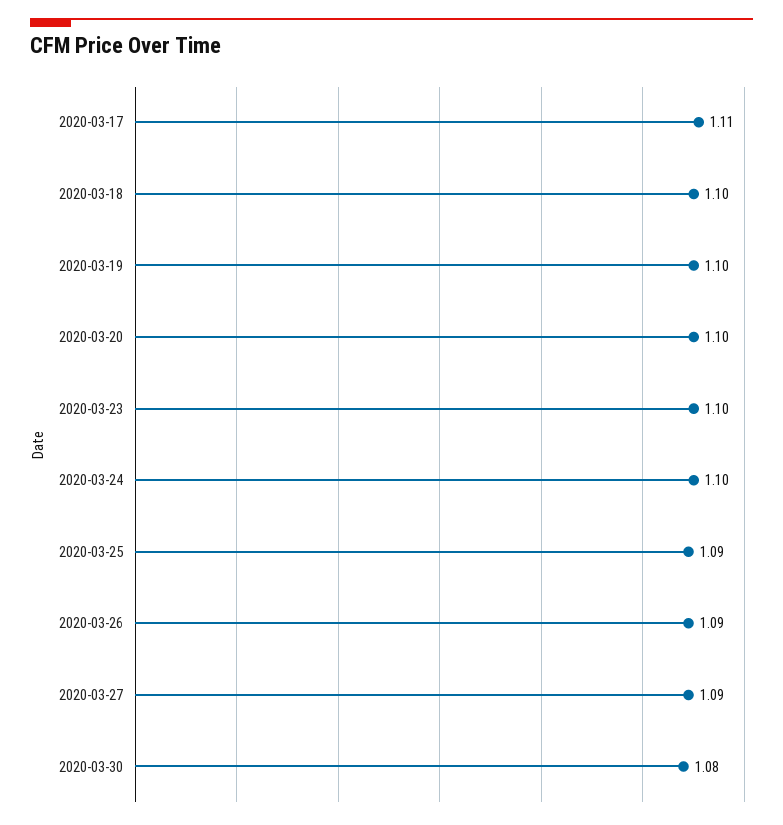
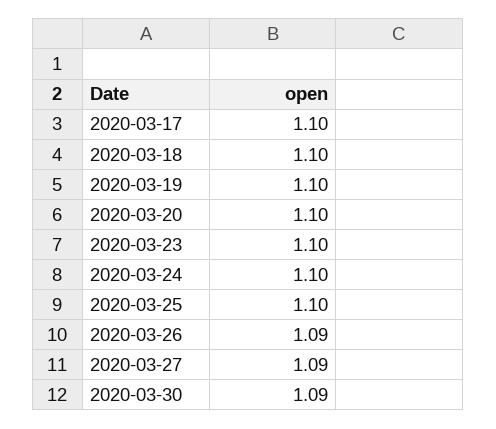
2020-03-17: 1.11 -> 1.1
2020-03-25: 1.09 -> 1.1
2020-03-30: 1.08 -> 1.09

